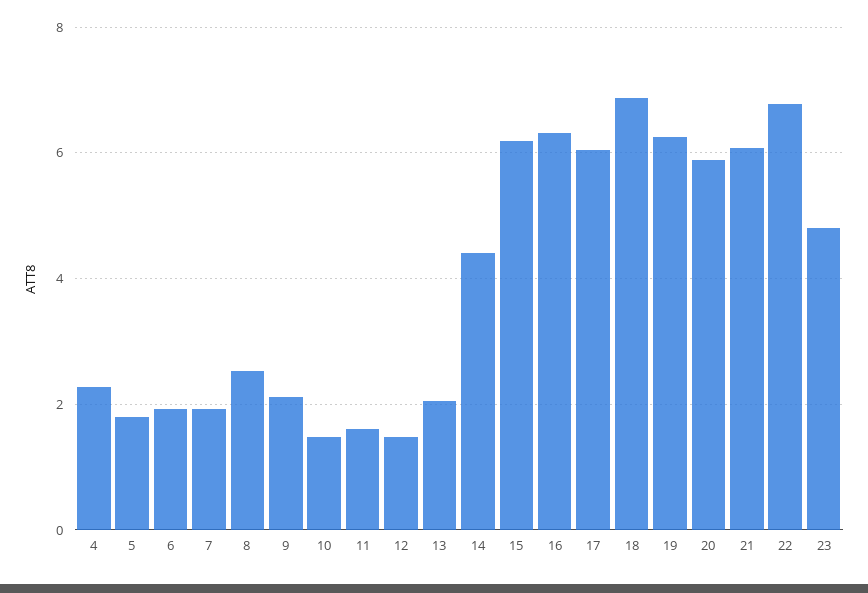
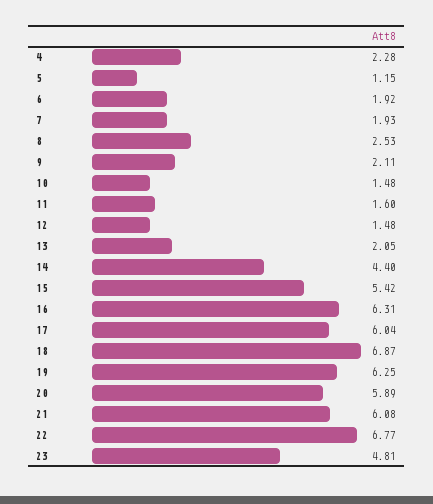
5: 1.8 -> 1.15
15: 6.2 -> 5.42

